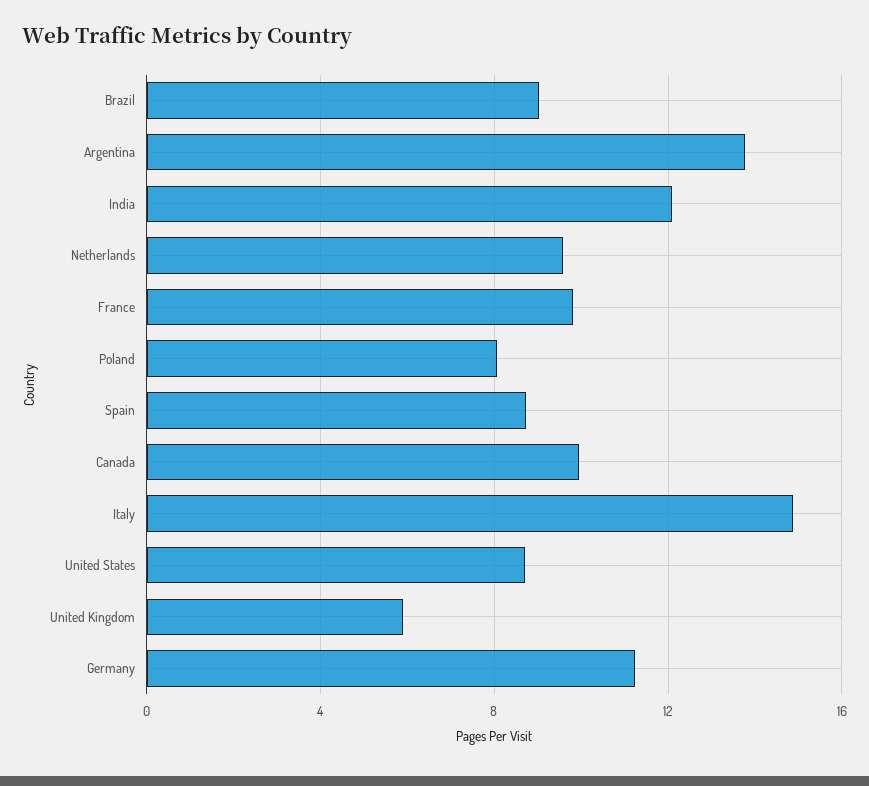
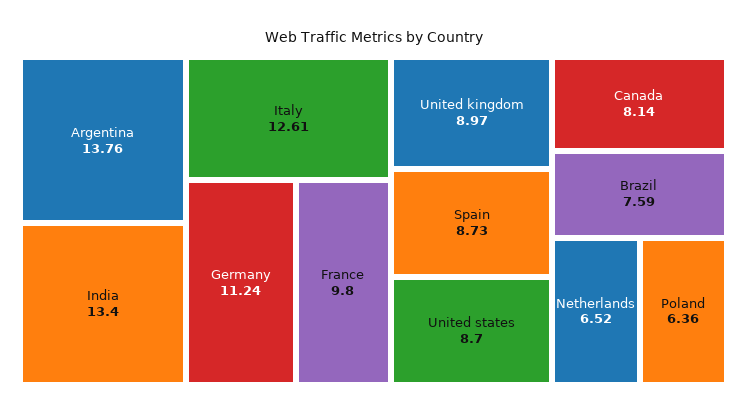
Brazil: 9 -> 7.59
India: 12 -> 13.4
Netherlands: 9.5 -> 6.52
Poland: 8 -> 6.36
Canada: 10 -> 8.14
Italy: 15 -> 12.61
United Kingdom: 6 -> 8.97

